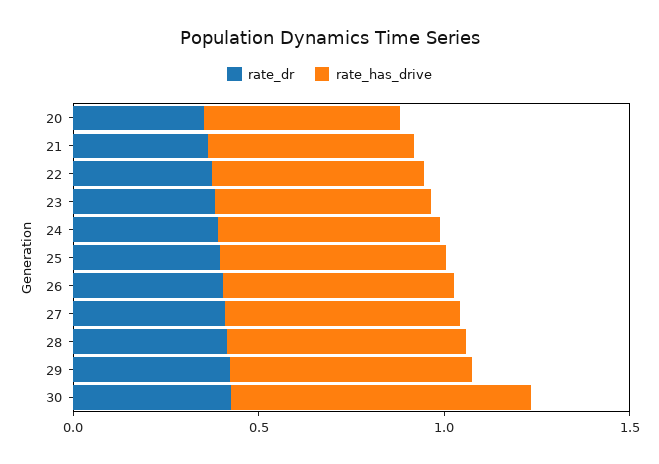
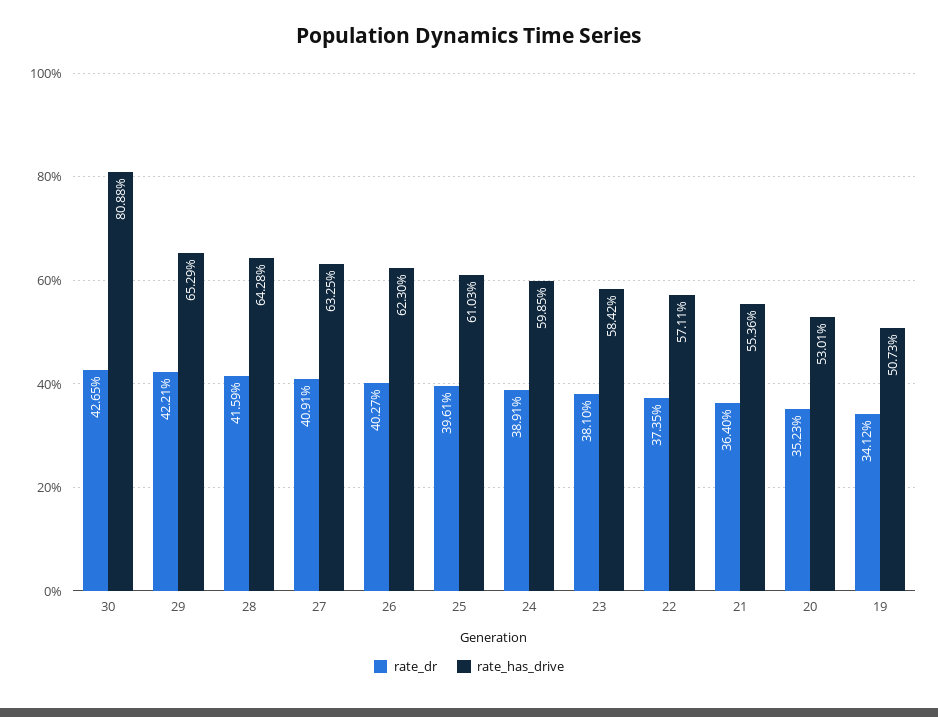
rate_dr, 19: none -> 0.3412
rate_has_drive, 19: none -> 0.5073

